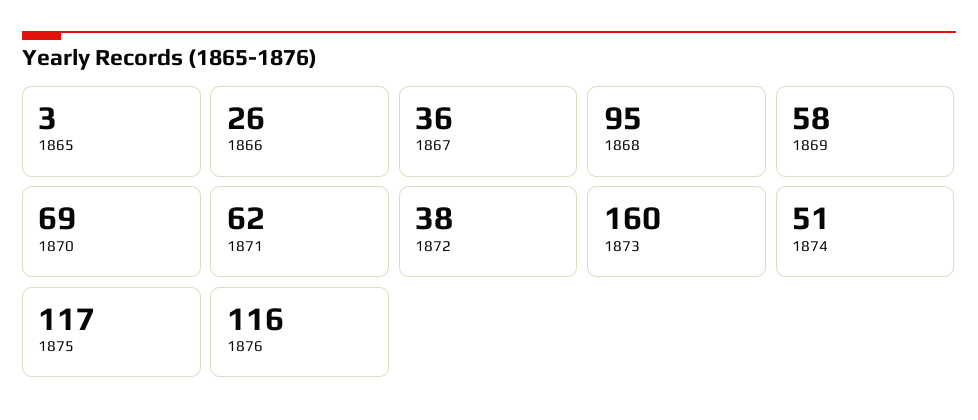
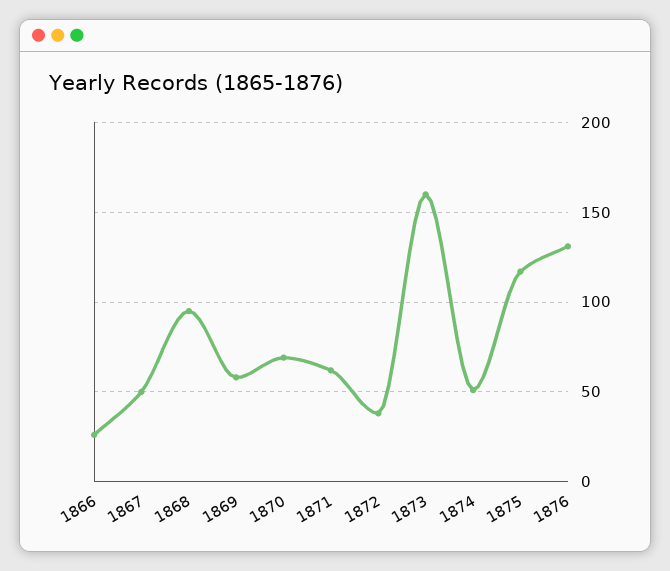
1865: 3 -> none
1867: 36 -> 50
1876: 116 -> 130

